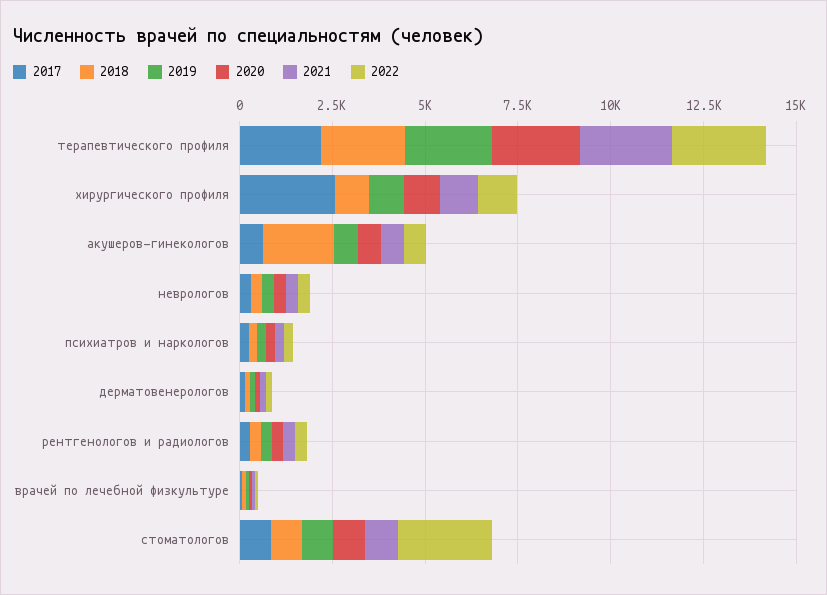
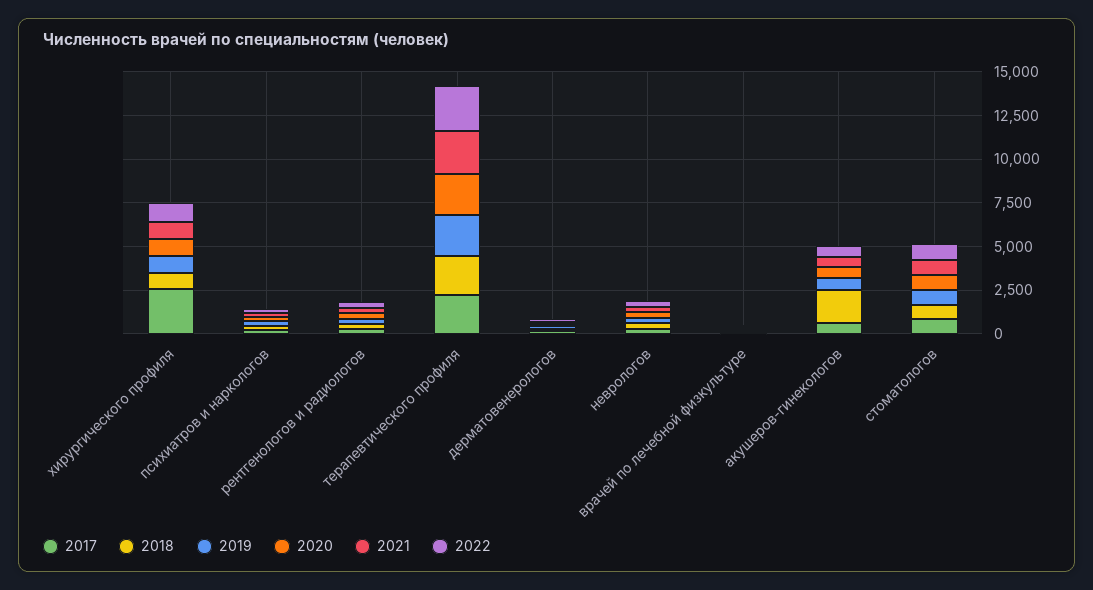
2022, стоматологов: 2500 -> 1000

